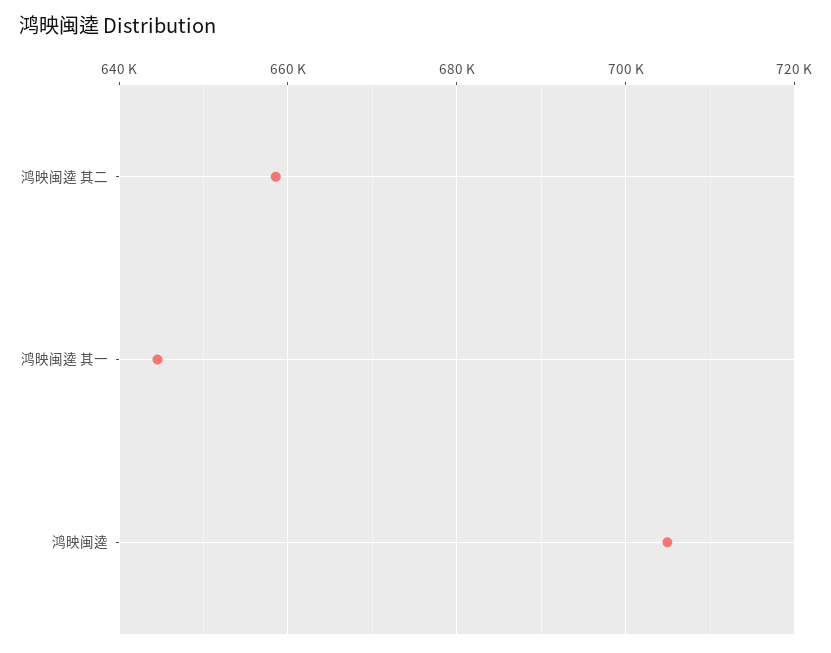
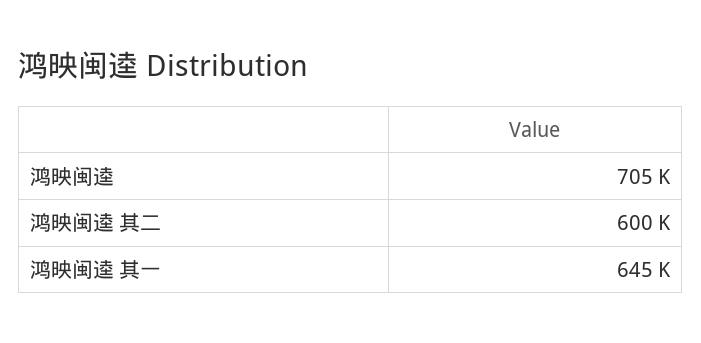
鸿映闽逵 其二: 658000 -> 600000

